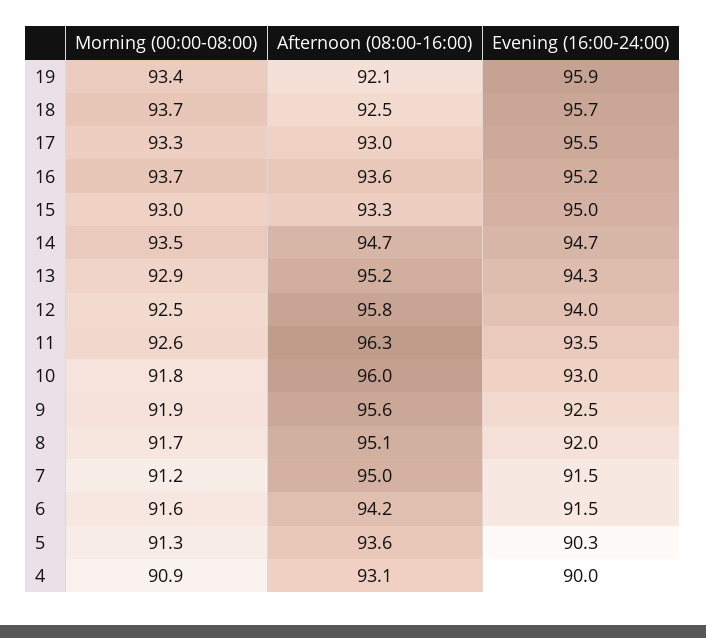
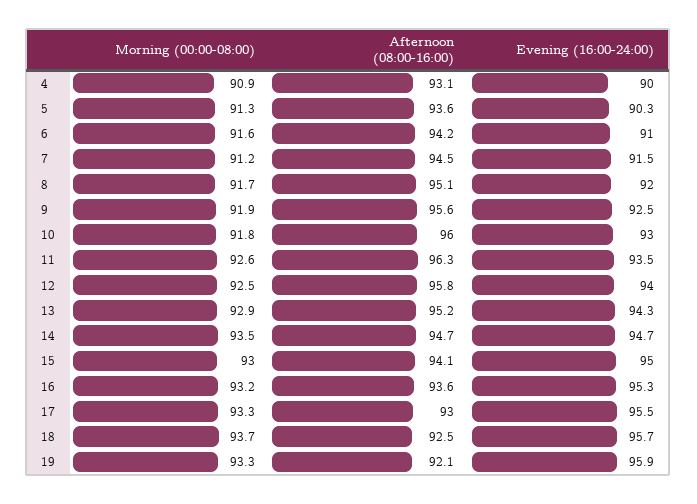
Morning (00:00-08:00), 19: 93.4 -> 93.3
Morning (00:00-08:00), 16: 93.7 -> 93.2
Evening (16:00-24:00), 16: 95.2 -> 95.3
Afternoon (08:00-16:00), 15: 93.3 -> 94.1
Afternoon (08:00-16:00), 7: 95 -> 94.5
Evening (16:00-24:00), 6: 91.5 -> 91

